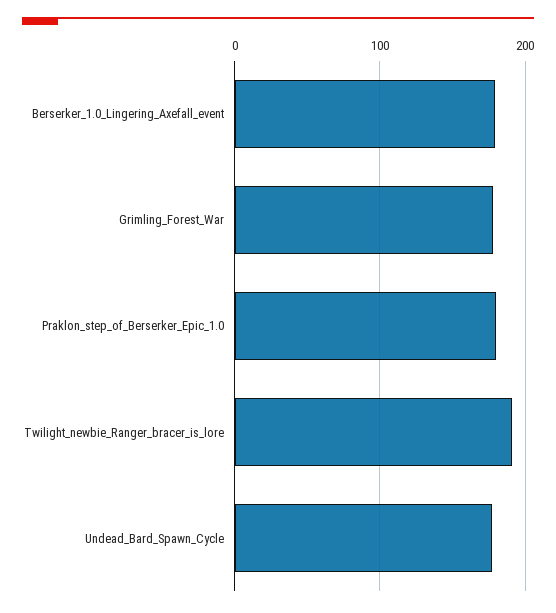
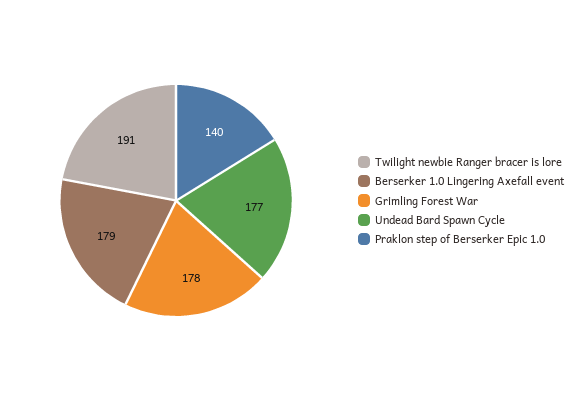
Praklon_step_of_Berserker_Epic_1.0: 180 -> 140

